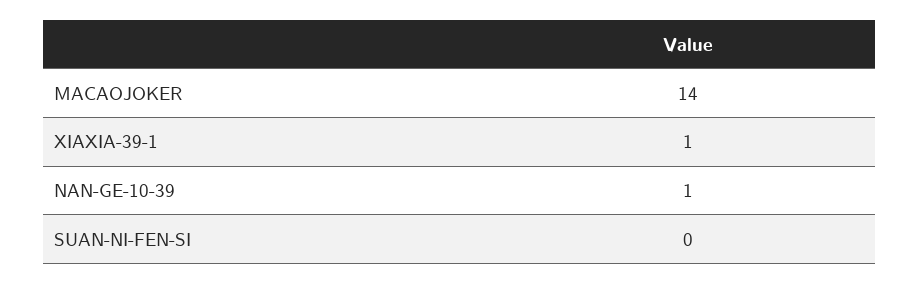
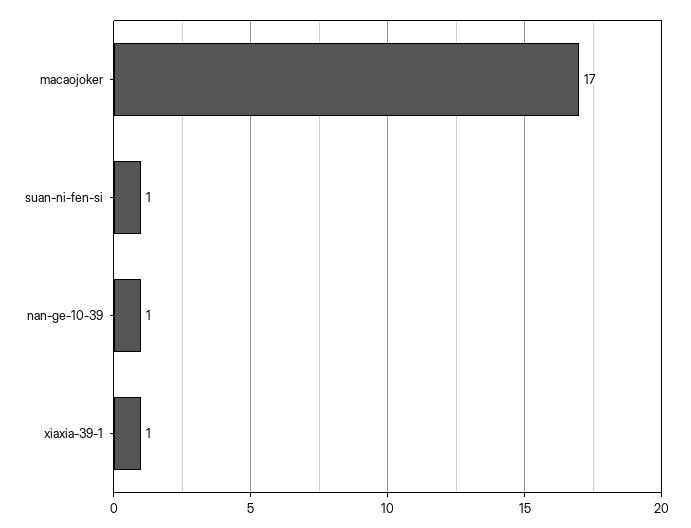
MACAOJOKER: 14 -> 17
SUAN-NI-FEN-SI: 0 -> 1

